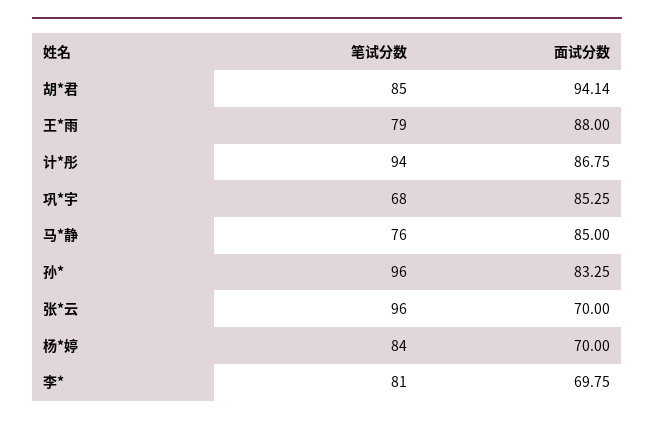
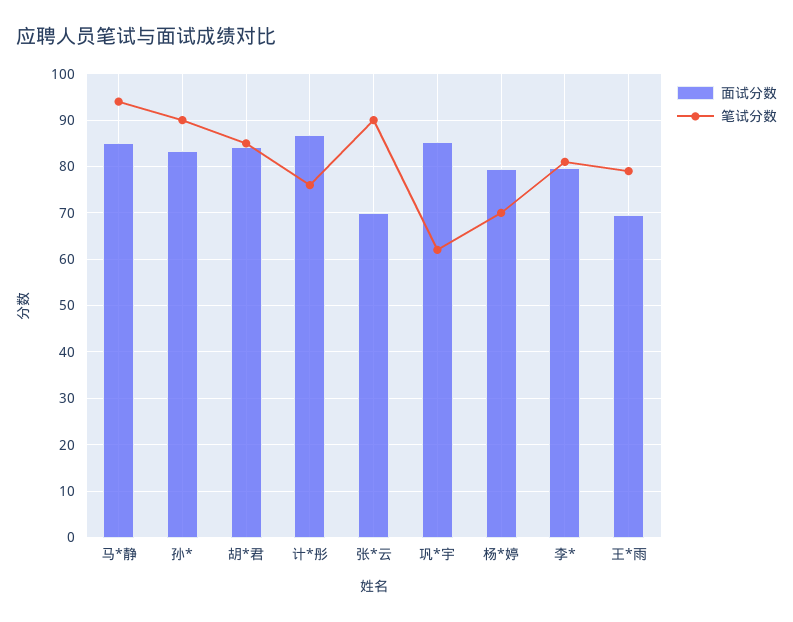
面试分数, 胡*君: 94.14 -> 84
面试分数, 王*雨: 88 -> 70
笔试分数, 计*彤: 94 -> 76
笔试分数, 巩*宇: 68 -> 62
笔试分数, 马*静: 76 -> 94
笔试分数, 孙*: 96 -> 90
笔试分数, 张*云: 96 -> 90
笔试分数, 杨*婷: 84 -> 70
面试分数, 杨*婷: 70 -> 80
面试分数, 李*: 69.75 -> 80

